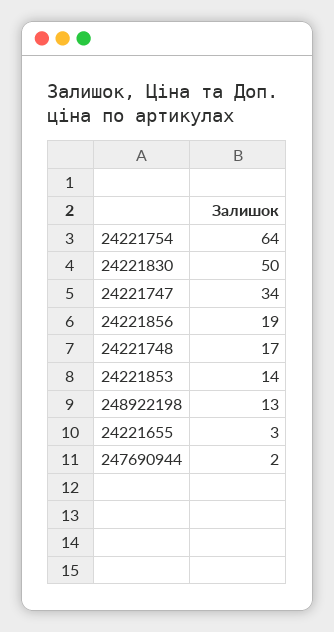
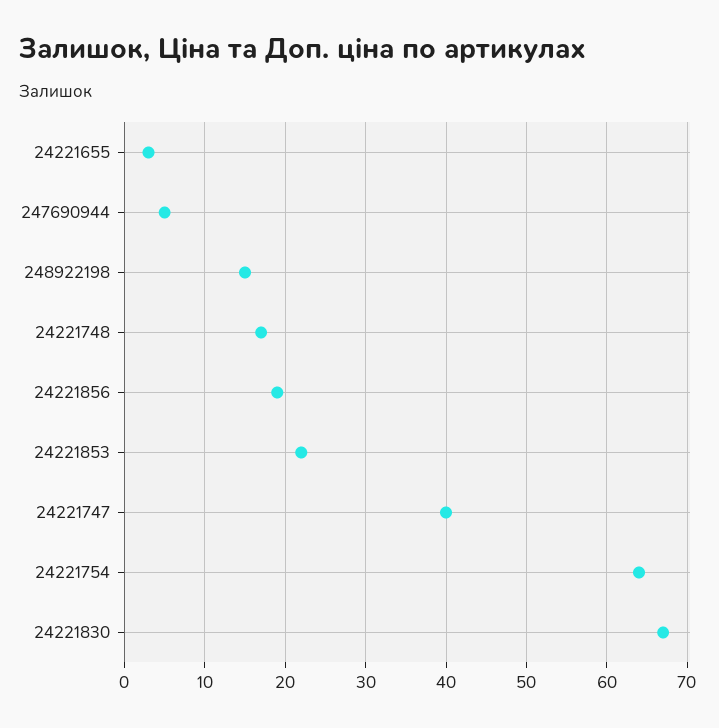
24221830: 50 -> 67
24221747: 34 -> 40
24221853: 14 -> 22
248922198: 13 -> 15
247690944: 2 -> 5

